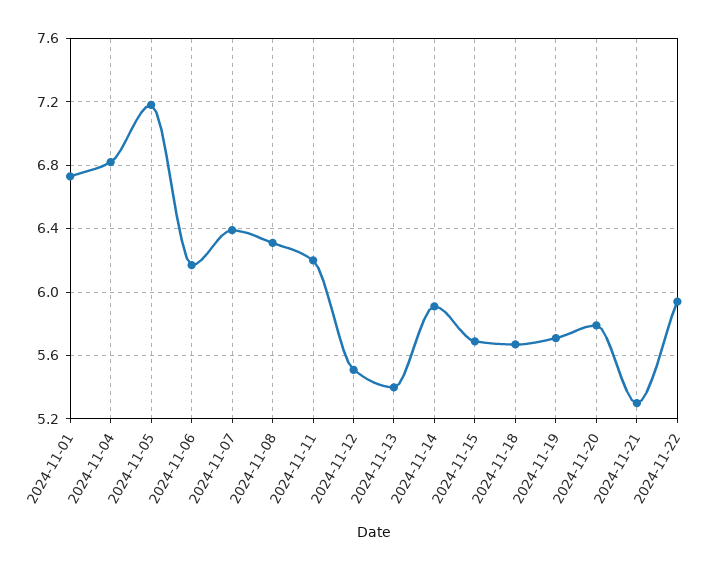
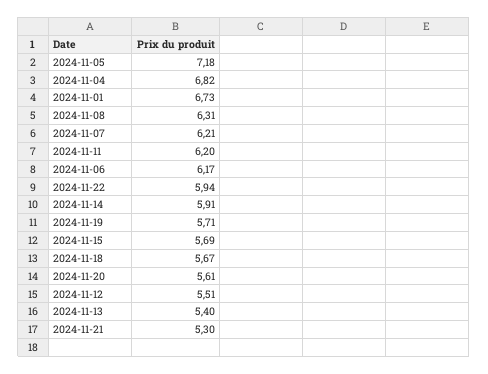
2024-11-07: 6.4 -> 6.21
2024-11-20: 5.8 -> 5.61

